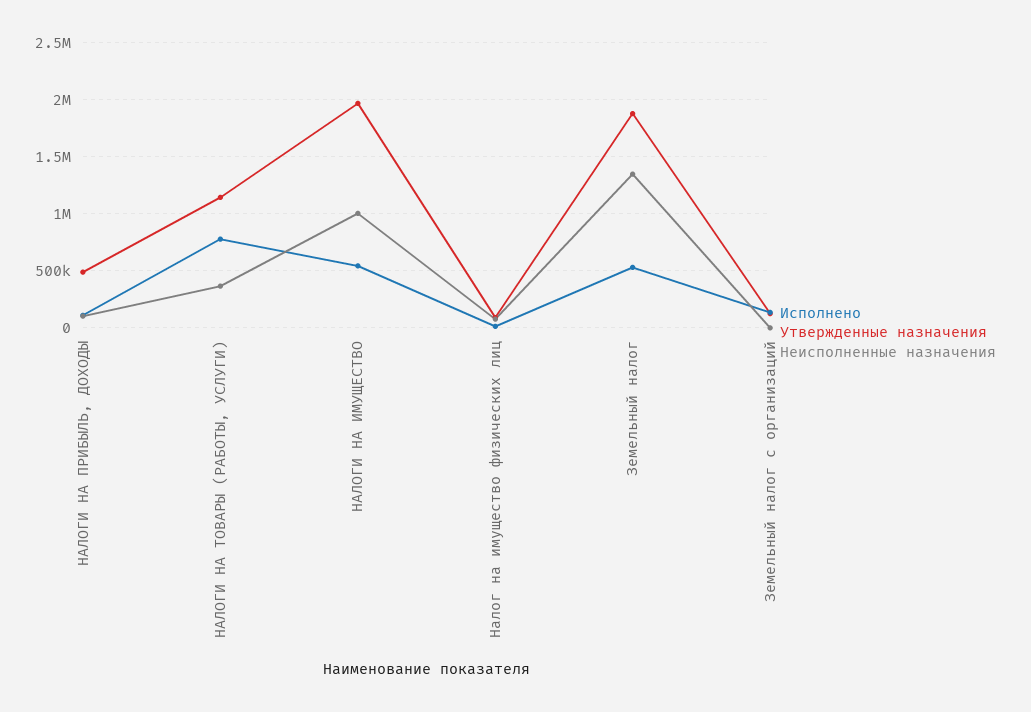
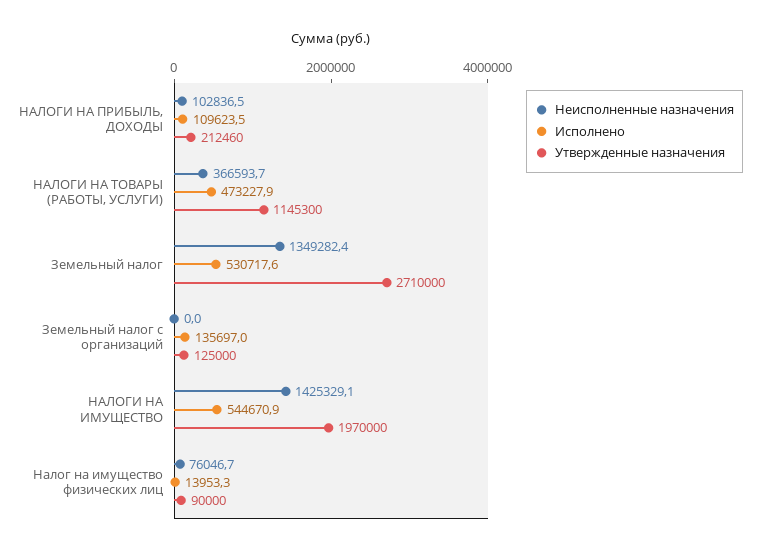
Утвержденные назначения, НАЛОГИ НА ПРИБЫЛЬ, ДОХОДЫ: 500000 -> 212460
Исполнено, НАЛОГИ НА ТОВАРЫ (РАБОТЫ, УСЛУГИ): 800000 -> 473227.9
Неисполненные назначения, НАЛОГИ НА ИМУЩЕСТВО: 1000000 -> 1425329.1
Утвержденные назначения, Земельный налог: 1900000 -> 2710000

